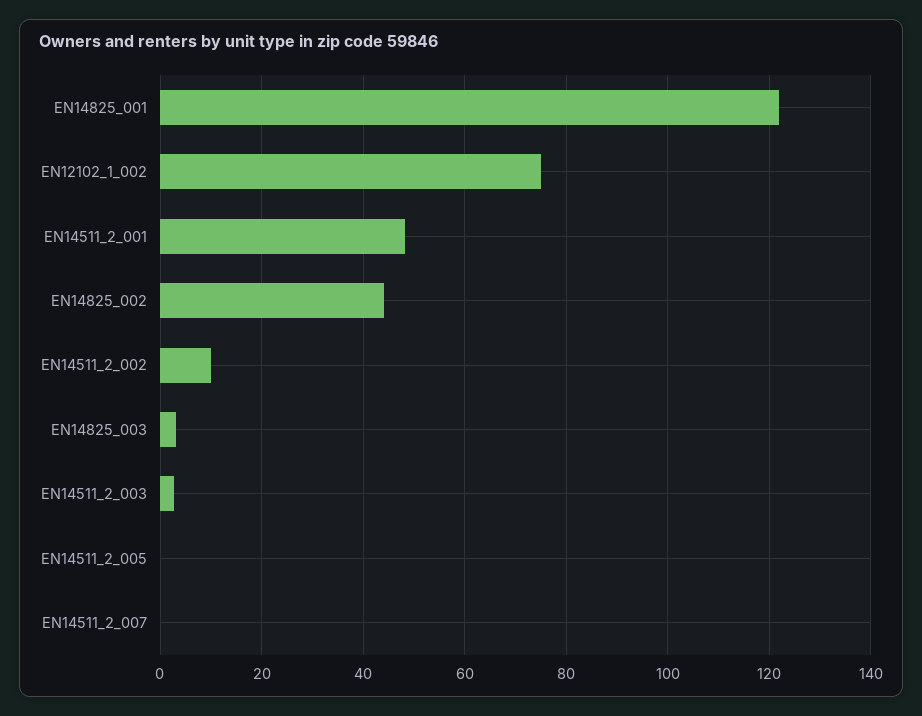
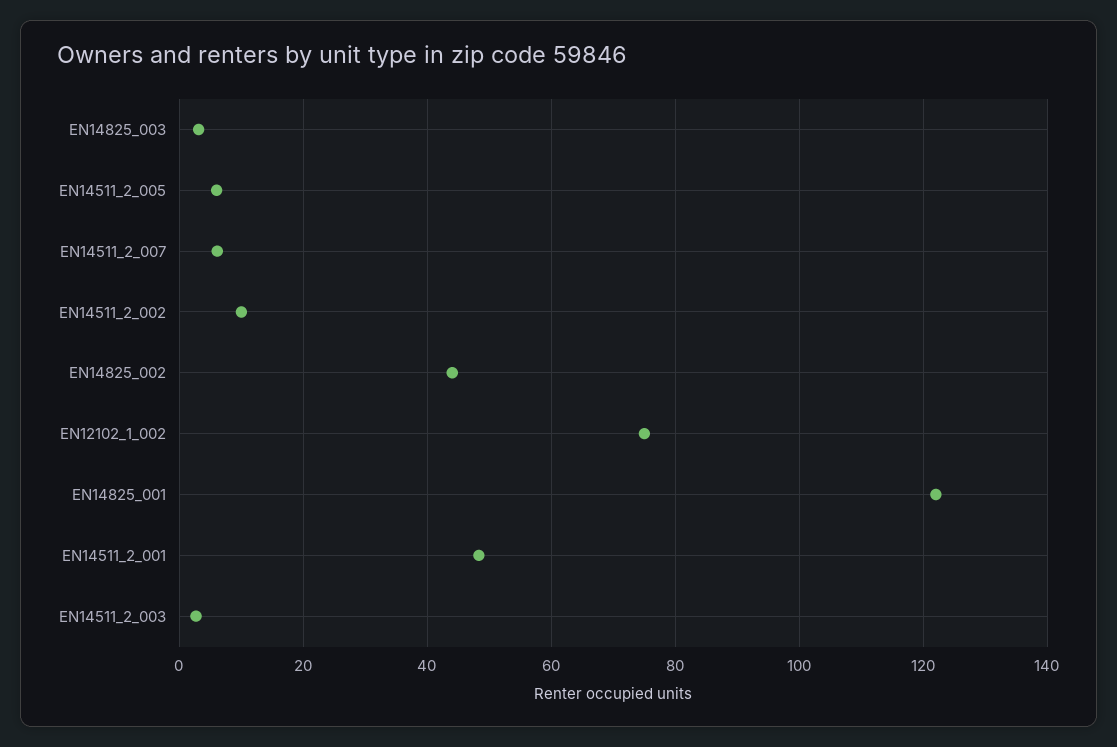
EN14511_2_005: 0 -> 6
EN14511_2_007: 0 -> 6

